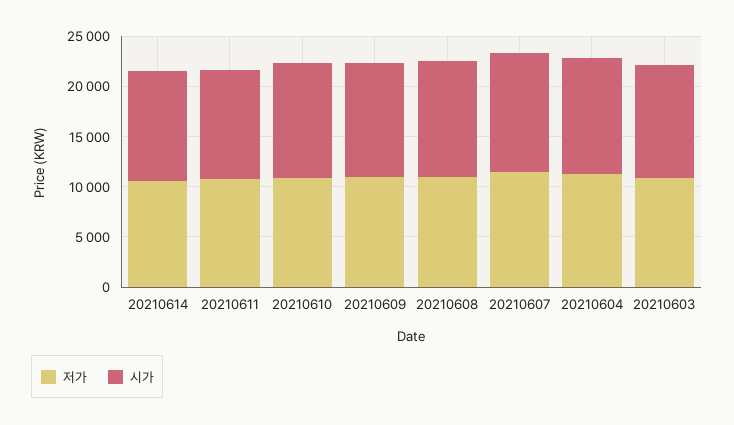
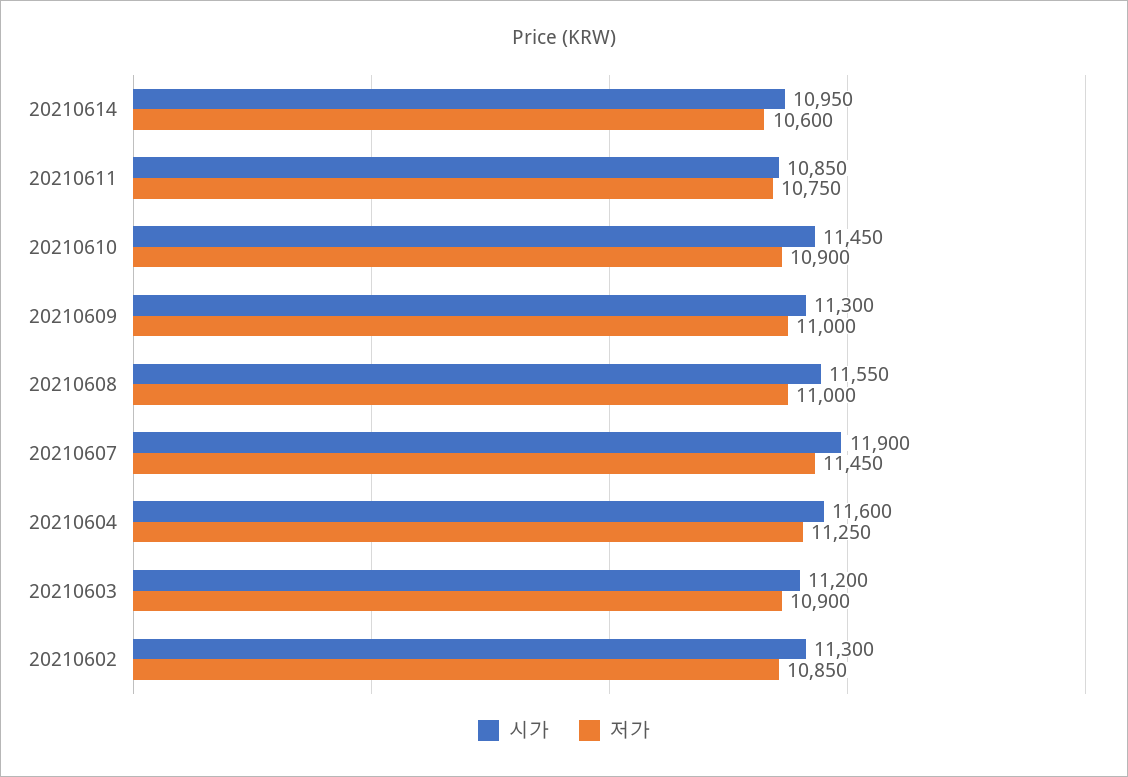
시가, 20210602: none -> 11300
저가, 20210602: none -> 10850

